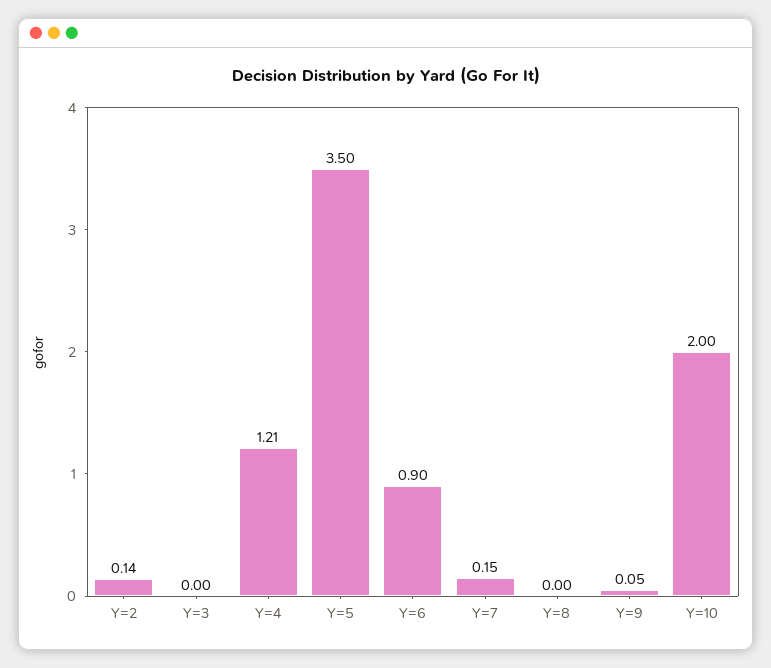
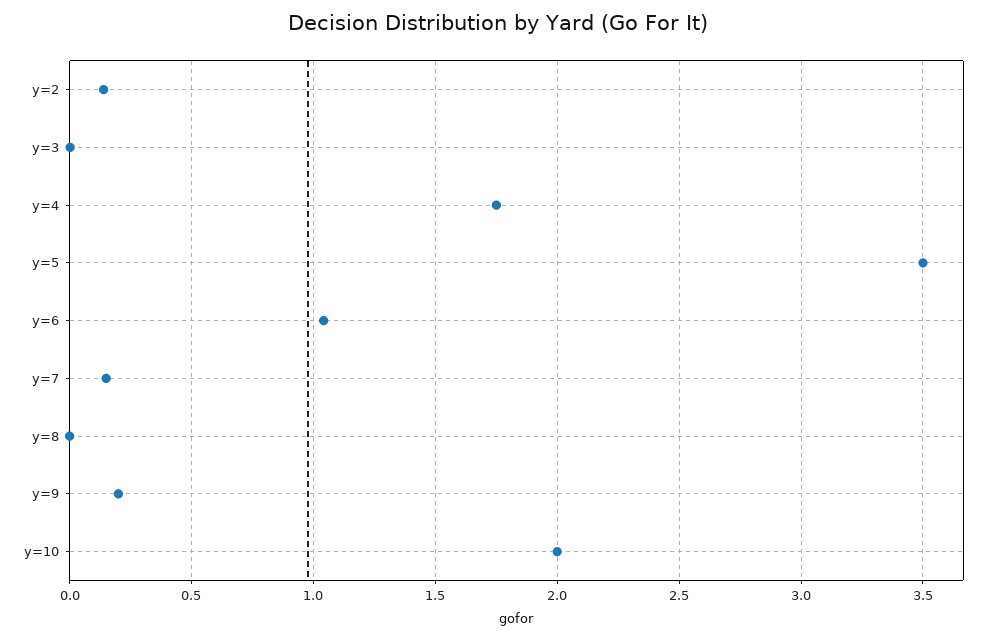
Y=4: 1.21 -> 1.75
Y=6: 0.9 -> 1.05
Y=9: 0.05 -> 0.2

